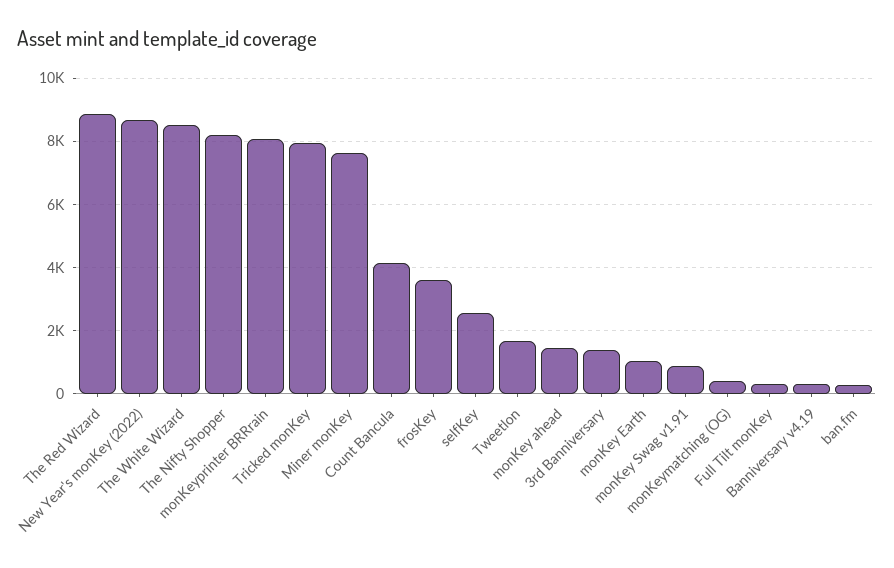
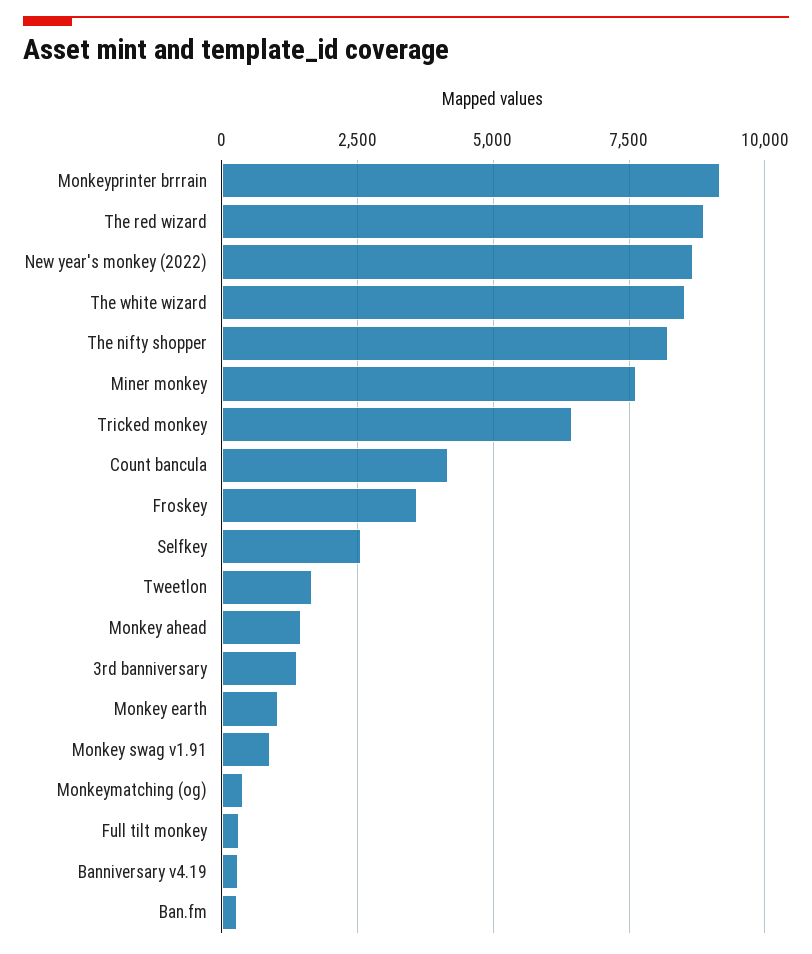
monKeyprinter BRRrain: 8000 -> 9250
Tricked monKey: 8000 -> 6500

